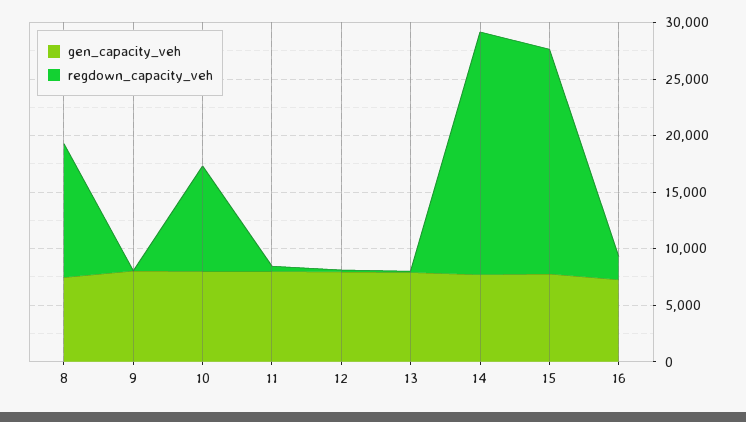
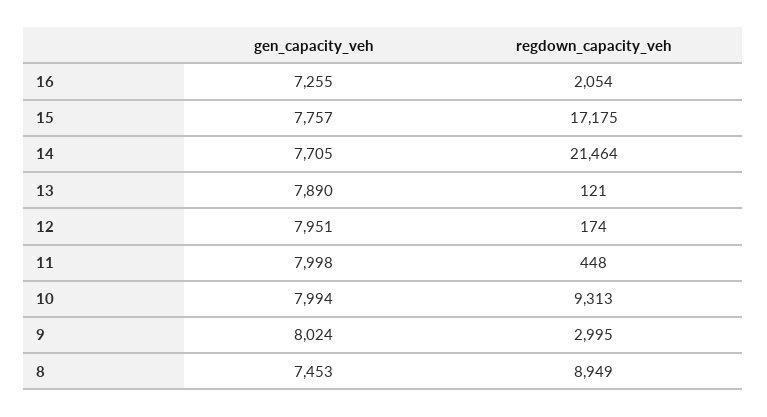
regdown_capacity_veh, 8: 12000 -> 8949
regdown_capacity_veh, 9: 0 -> 2995
regdown_capacity_veh, 15: 20000 -> 17175

